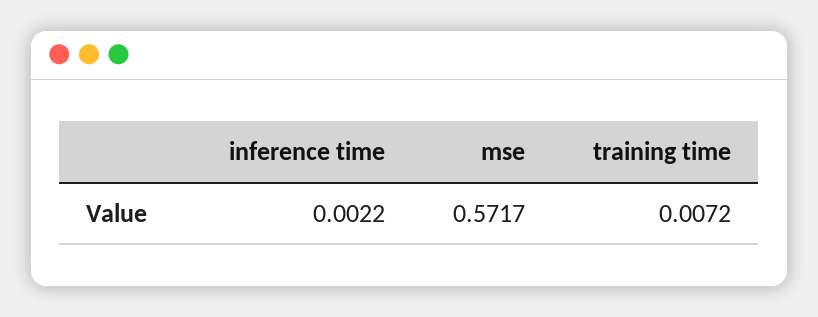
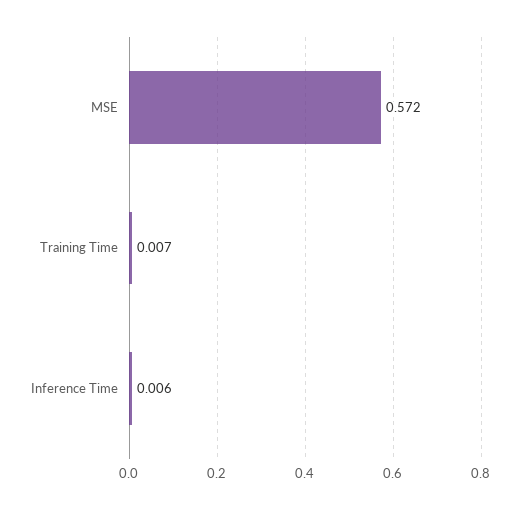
inference time: 0.0022 -> 0.006

